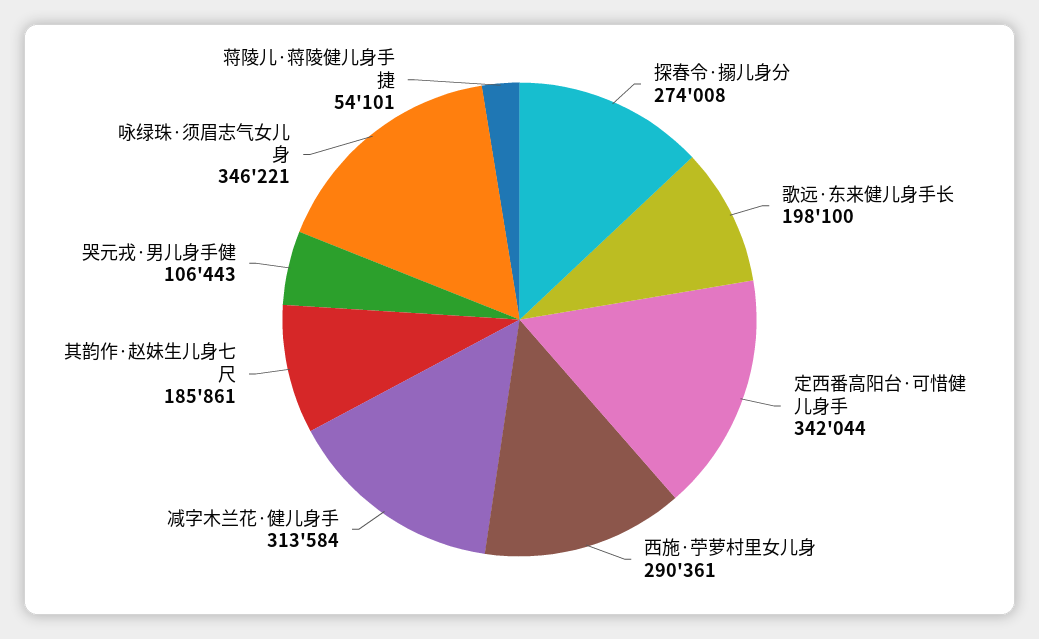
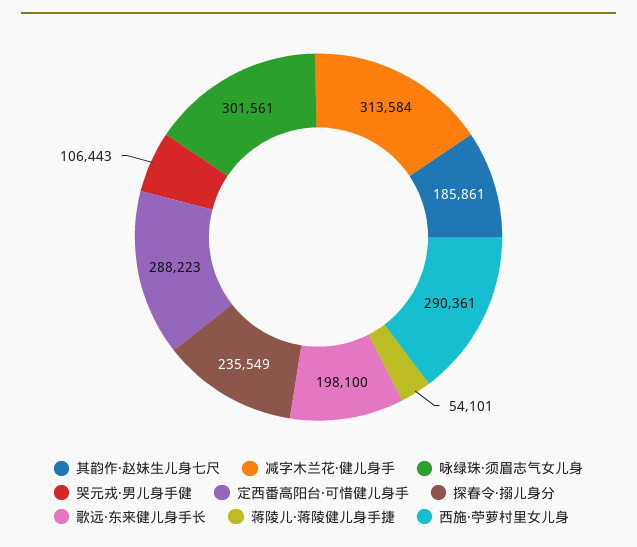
探春令·搦儿身分: 274008 -> 235549
定西番高阳台·可惜健儿身手: 342044 -> 288223
咏绿珠·须眉志气女儿身: 346221 -> 301561

